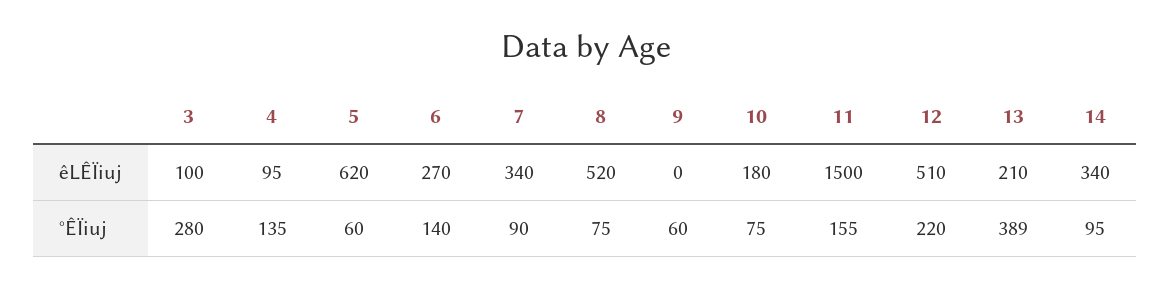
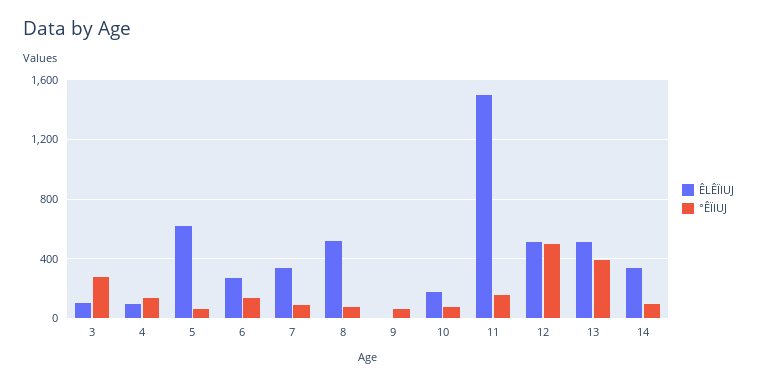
êLÊÏiuj, 13: 210 -> 500
°ÊÏiuj, 12: 220 -> 500

